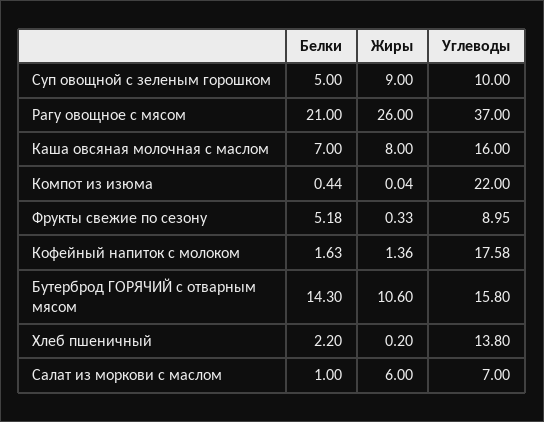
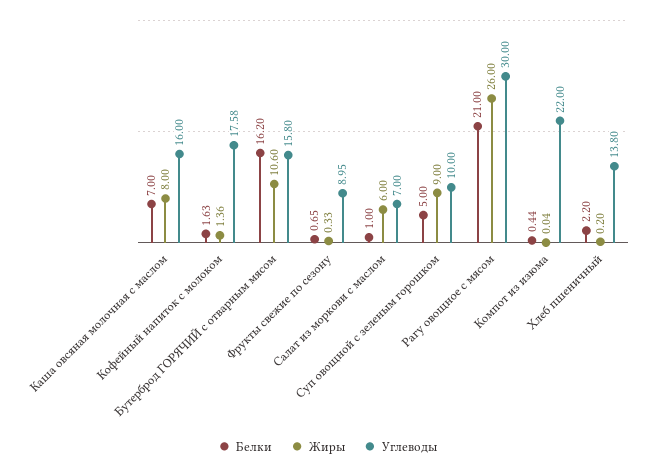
Углеводы, Рагу овощное с мясом: 37 -> 30
Белки, Фрукты свежие по сезону: 5.18 -> 0.65
Белки, Бутерброд ГОРЯЧИЙ с отварным мясом: 14.3 -> 16.2

